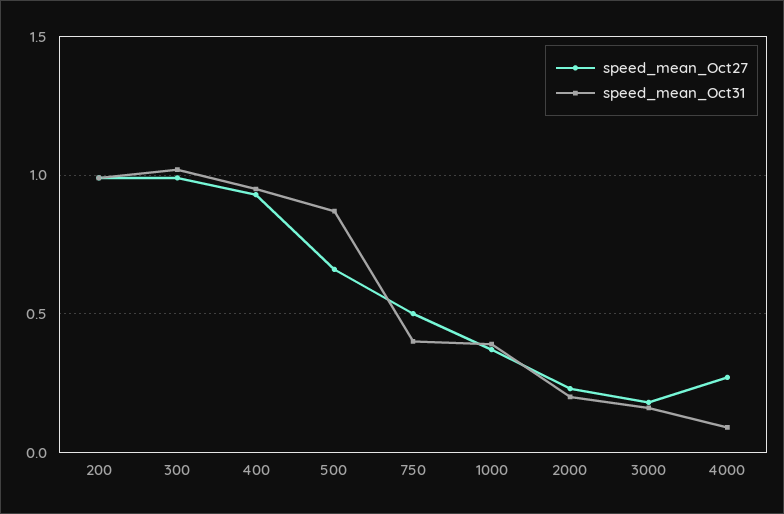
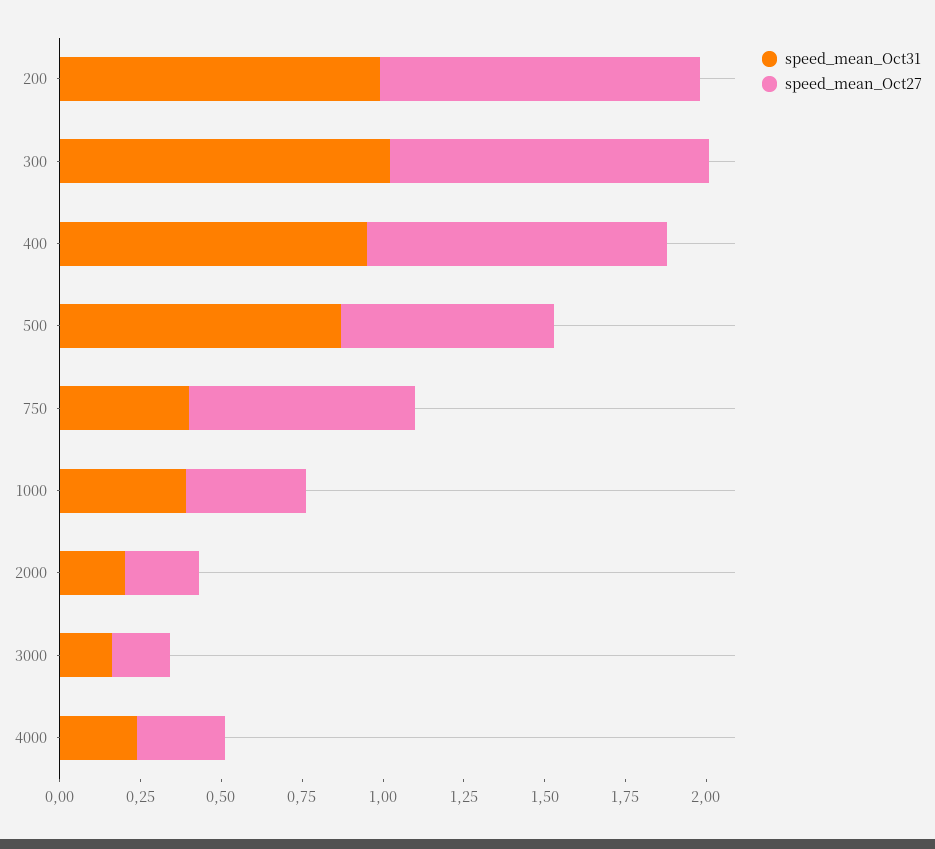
speed_mean_Oct27, 750: 0.5 -> 0.7
speed_mean_Oct31, 4000: 0.1 -> 0.25

